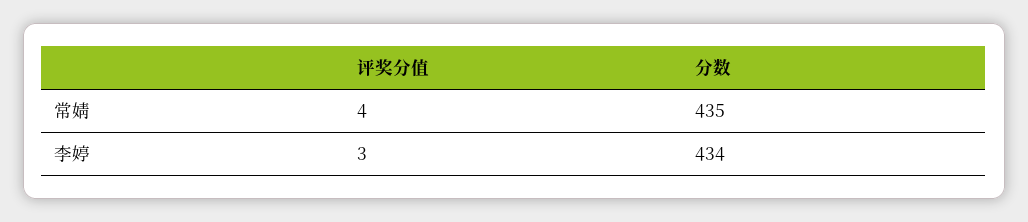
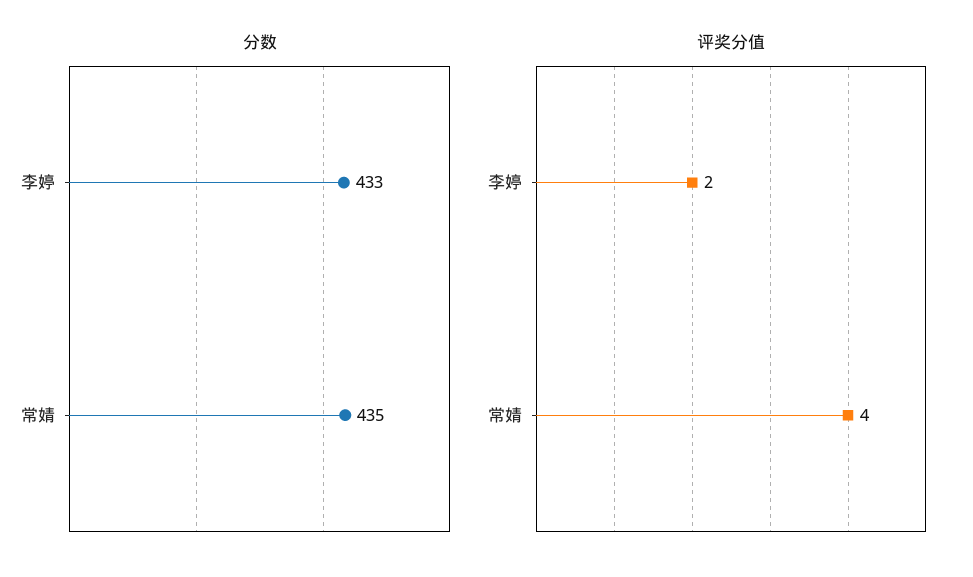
评奖分值, 李婷: 3 -> 2
分数, 李婷: 434 -> 433

